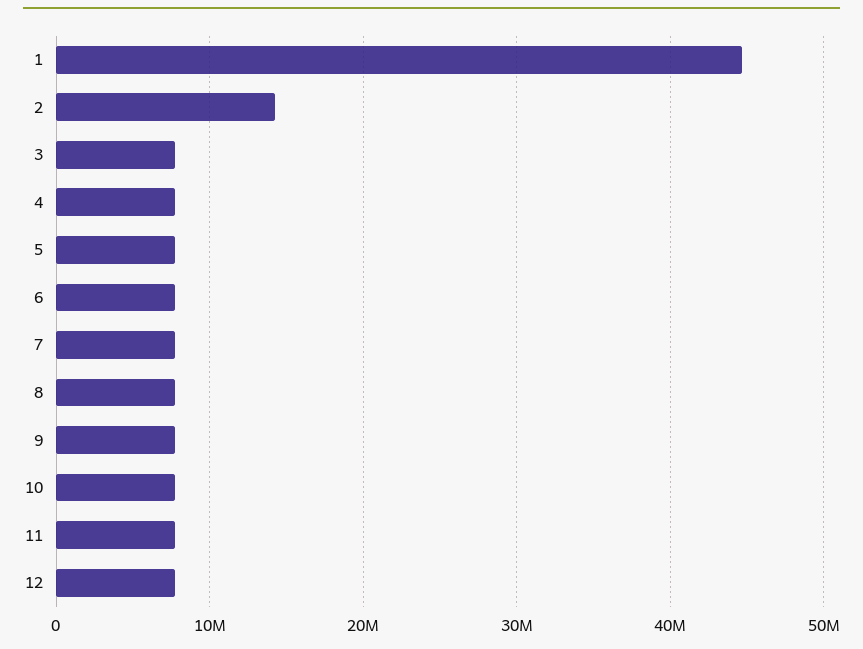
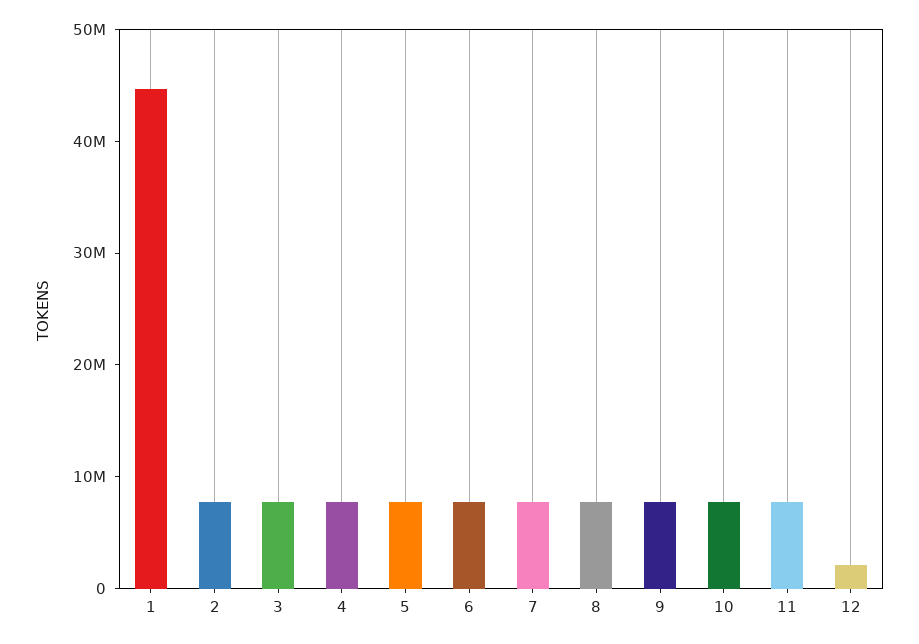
2: 14000000 -> 8000000
12: 8000000 -> 2000000

